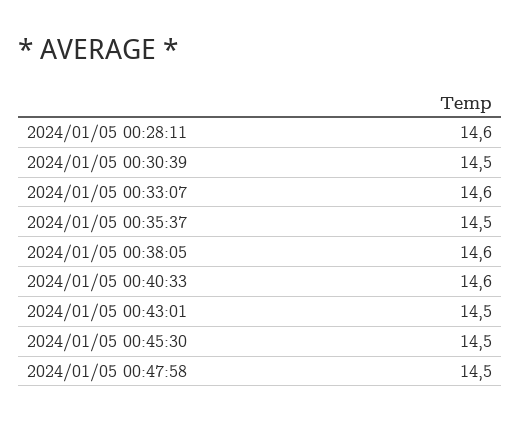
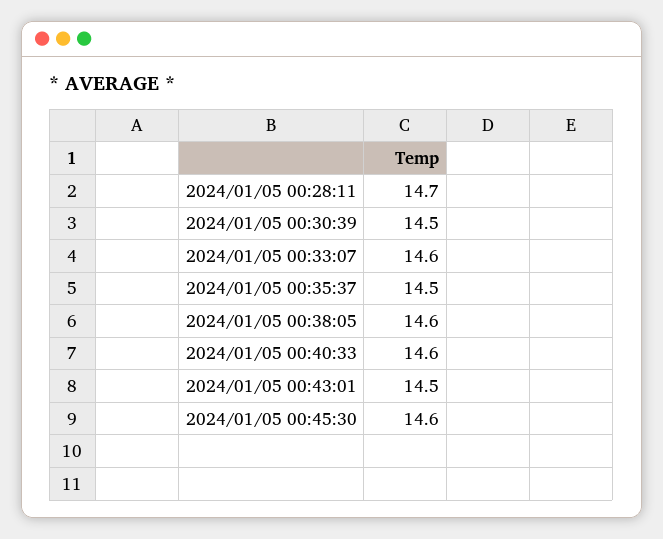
2024/01/05 00:28:11: 14.6 -> 14.7
2024/01/05 00:45:30: 14.5 -> 14.6
2024/01/05 00:47:58: 14.5 -> none

